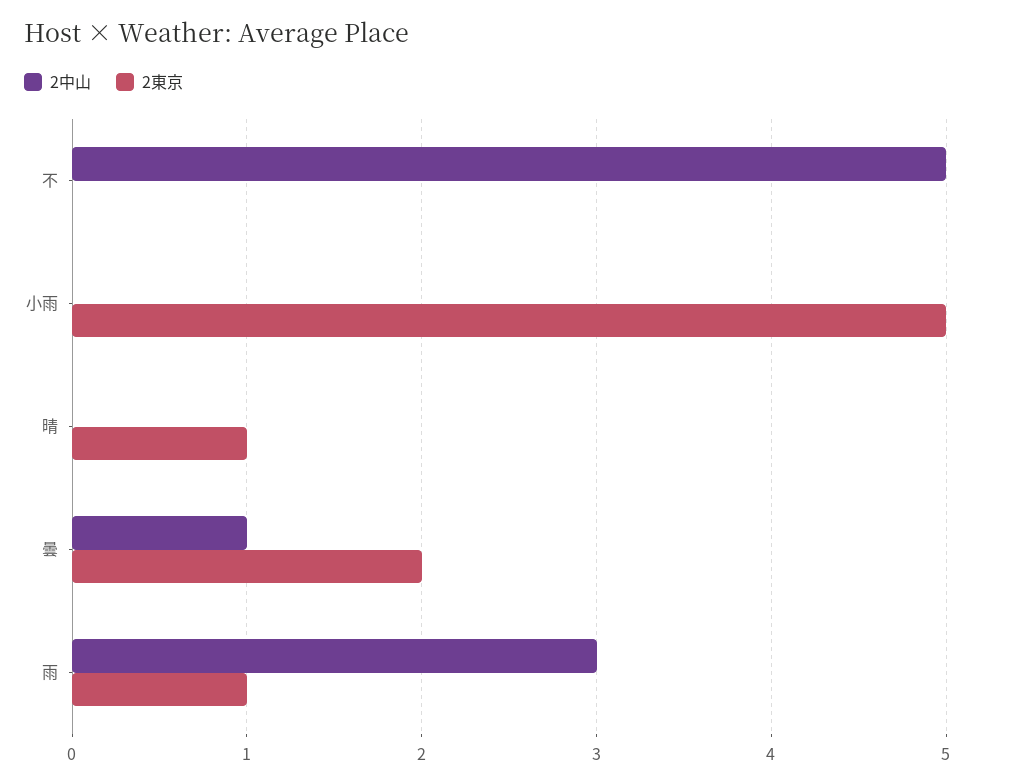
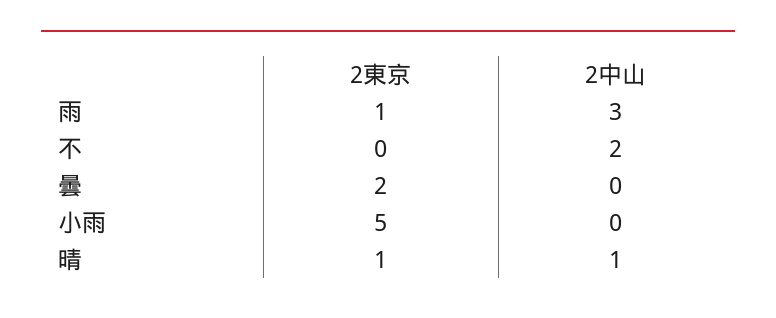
2中山, 不: 5 -> 2
2中山, 晴: 0 -> 1
2中山, 曇: 1 -> 0

